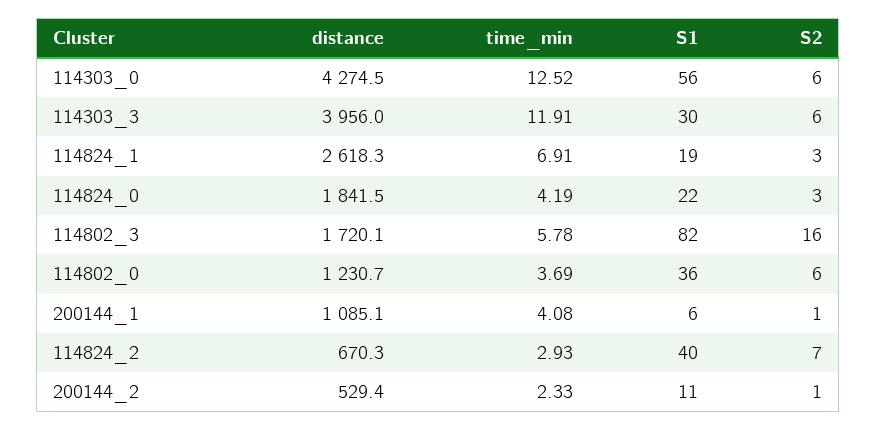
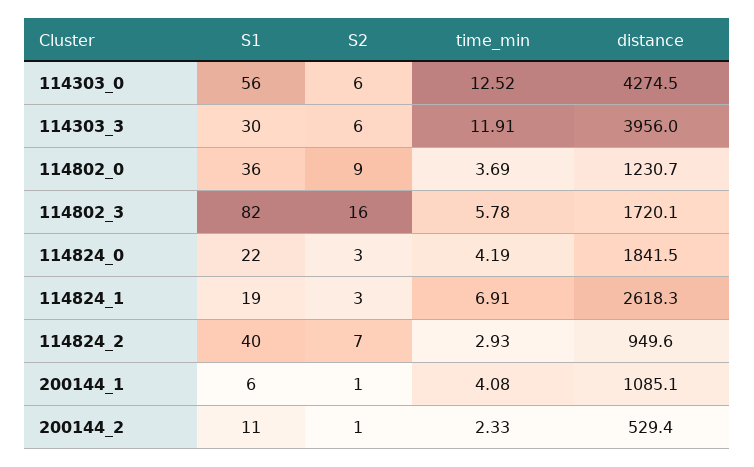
S2, 114802_0: 6 -> 9
distance, 114824_2: 670.3 -> 949.6

